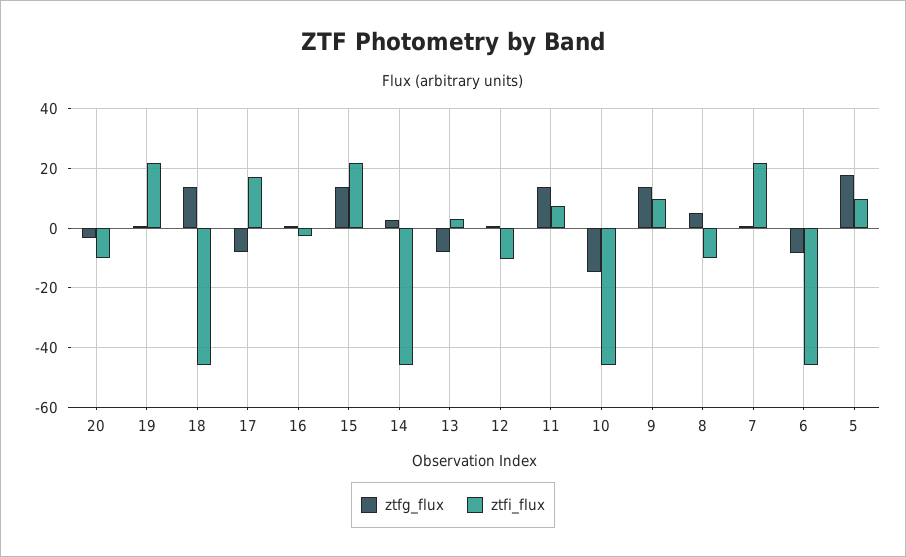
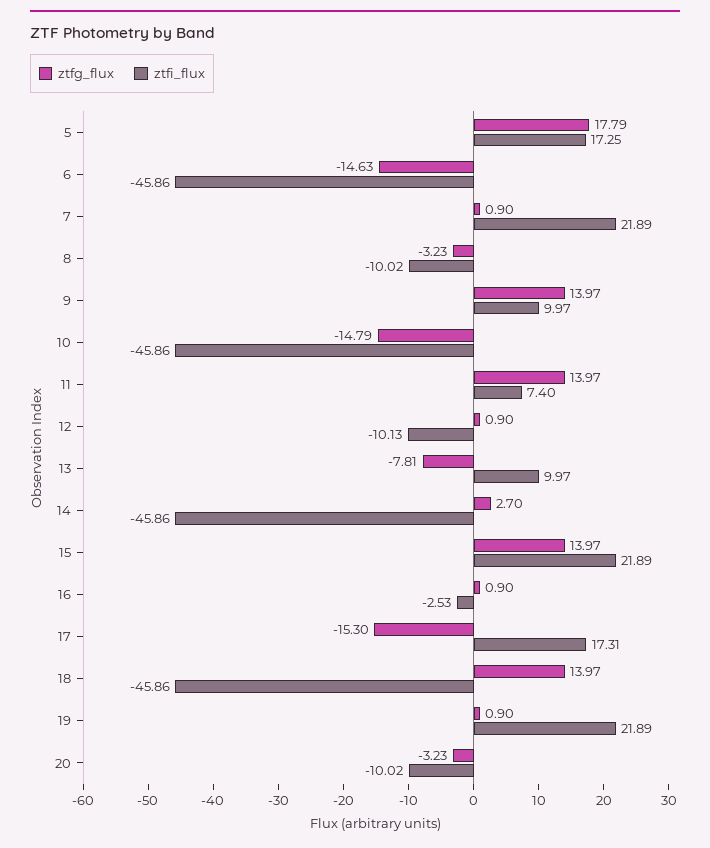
ztfg_flux, 17: -7.5 -> -15.3
ztfi_flux, 13: 2.5 -> 9.97
ztfg_flux, 8: 5 -> -3.23
ztfg_flux, 6: -7.5 -> -14.63
ztfi_flux, 5: 10 -> 17.25

